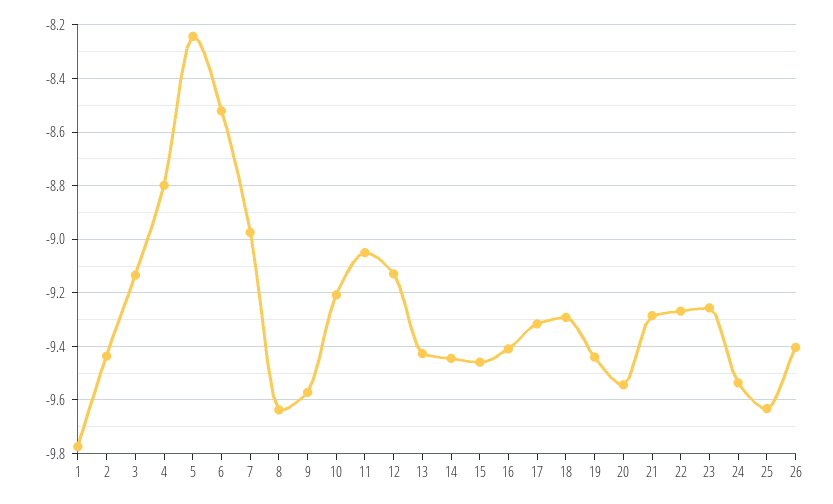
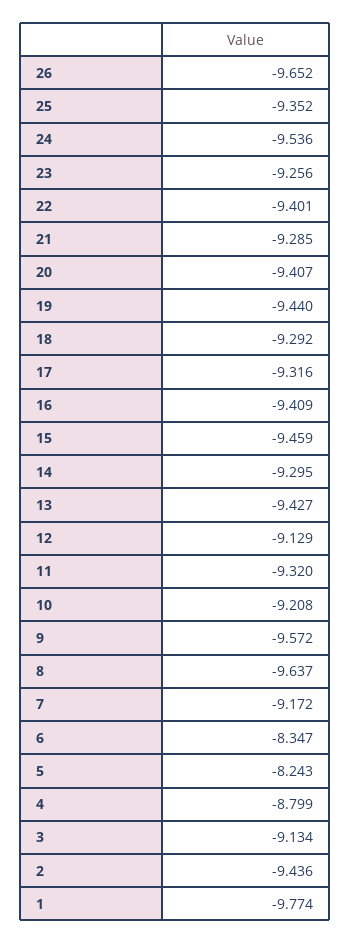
6: -8.525 -> -8.347
7: -8.975 -> -9.172
11: -9.05 -> -9.32
14: -9.45 -> -9.295
20: -9.55 -> -9.407
22: -9.275 -> -9.401
25: -9.625 -> -9.352
26: -9.4 -> -9.652

